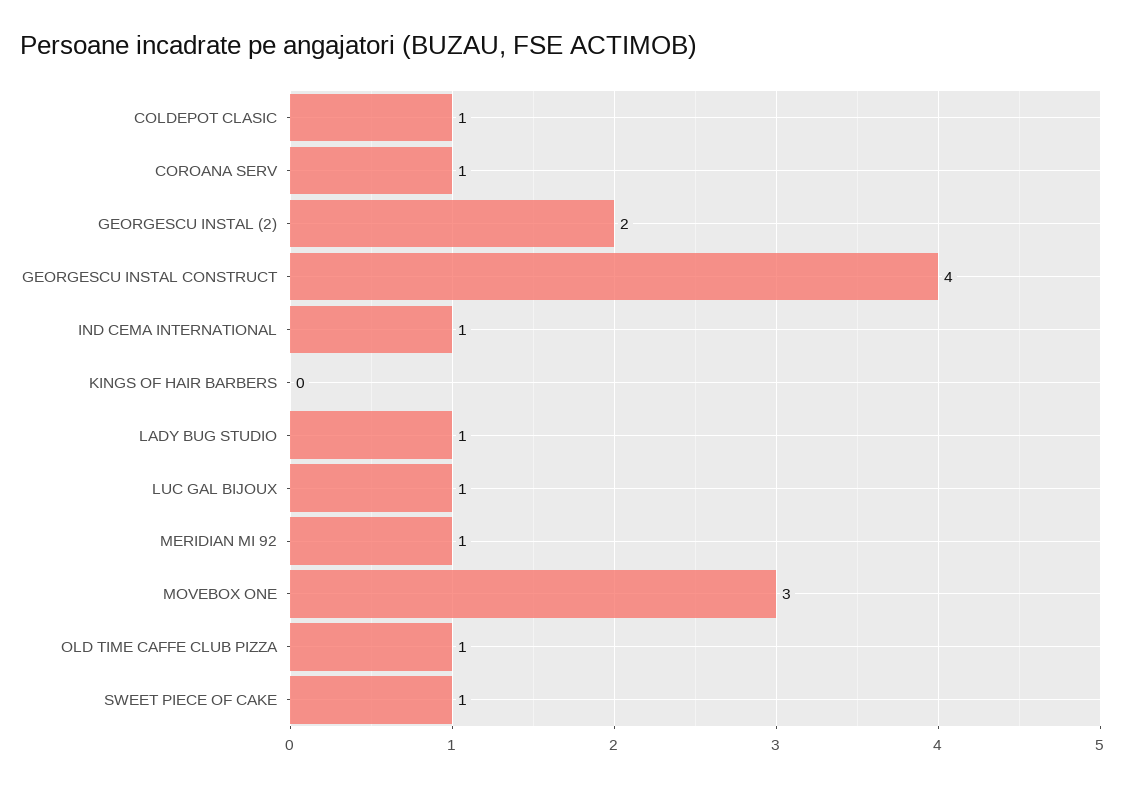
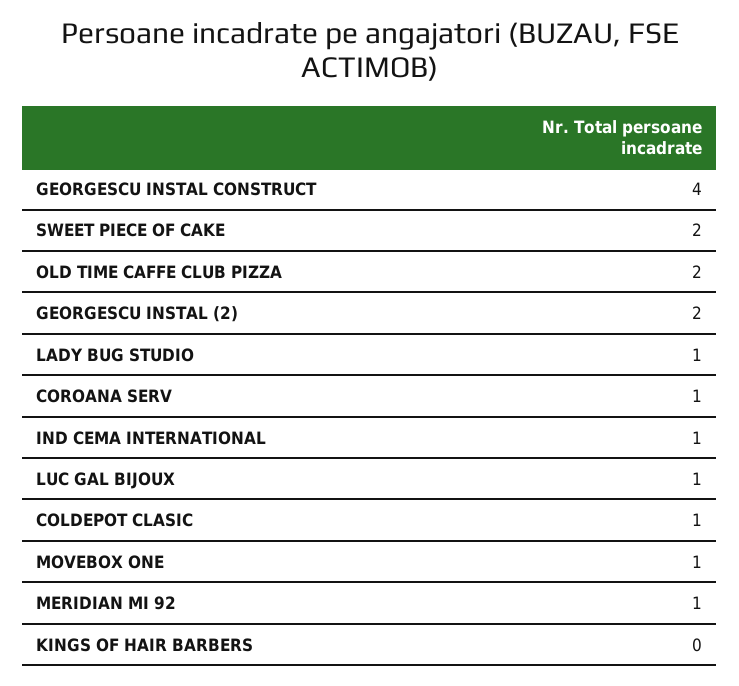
MOVEBOX ONE: 3 -> 1
OLD TIME CAFFE CLUB PIZZA: 1 -> 2
SWEET PIECE OF CAKE: 1 -> 2

